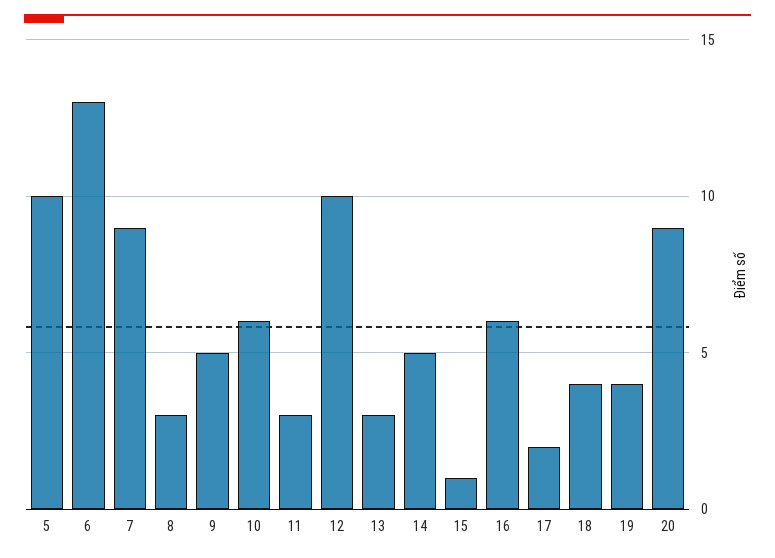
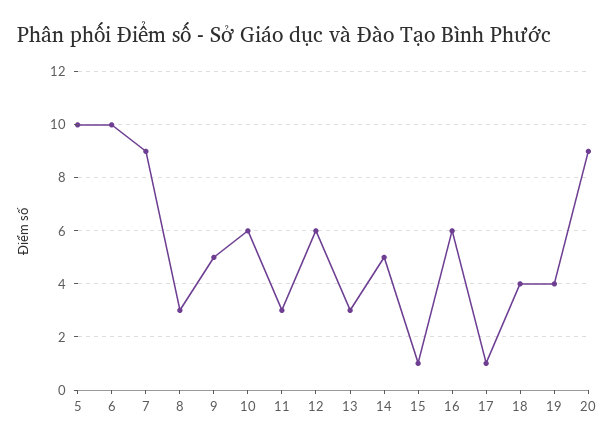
6: 13 -> 10
12: 10 -> 6
17: 2 -> 1

